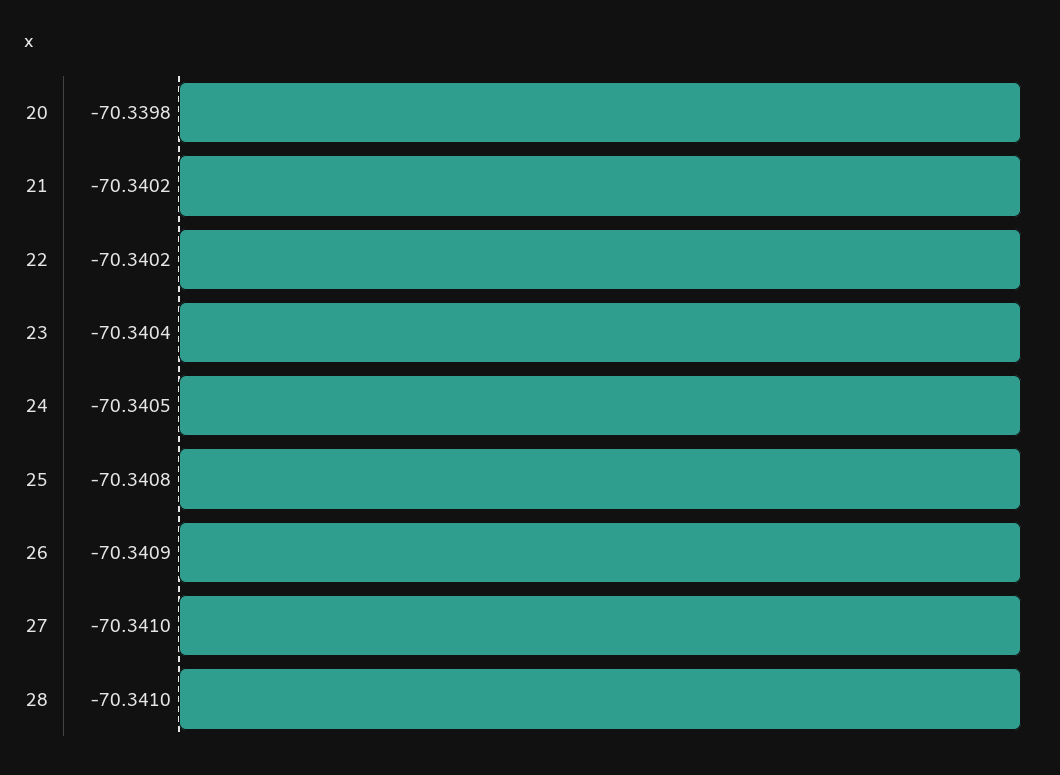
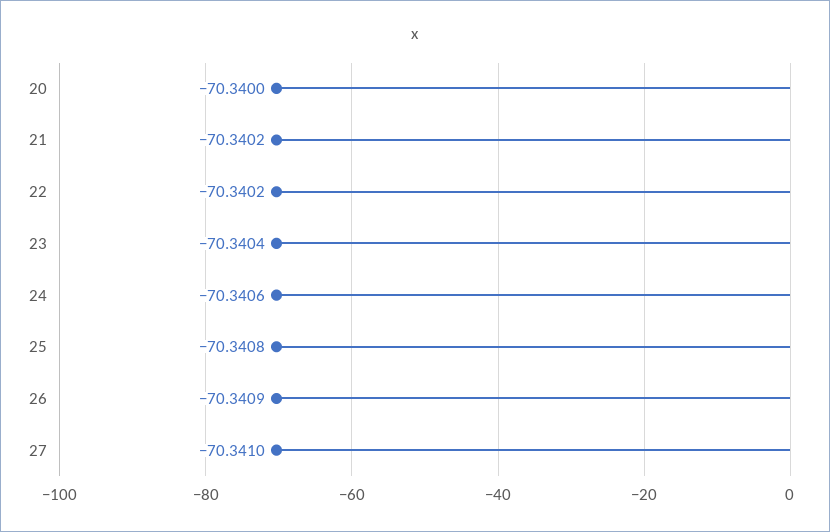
20: -70.3398 -> -70.34
24: -70.3405 -> -70.3406
28: -70.341 -> none

